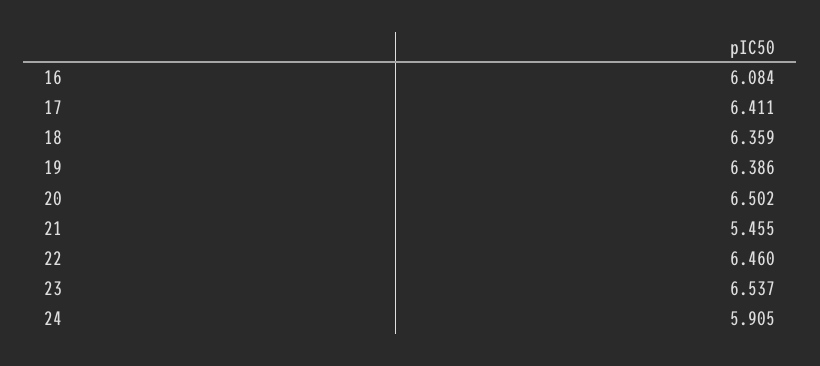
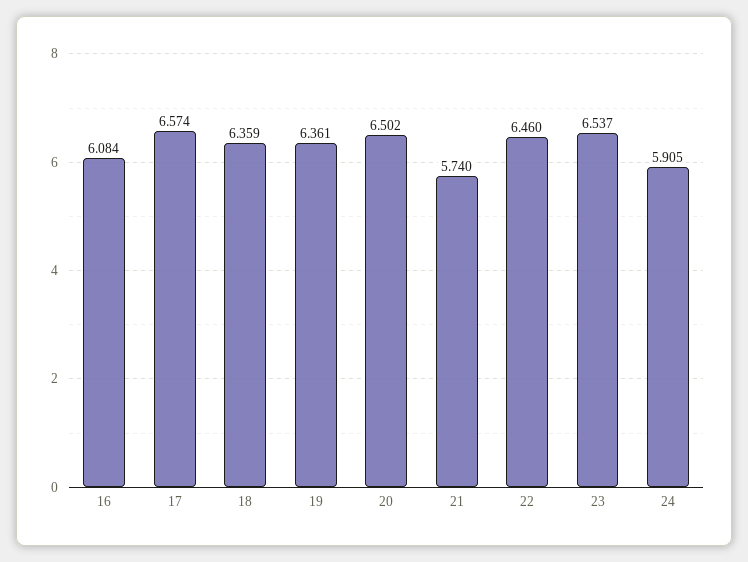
17: 6.411 -> 6.574
19: 6.386 -> 6.361
21: 5.455 -> 5.74

